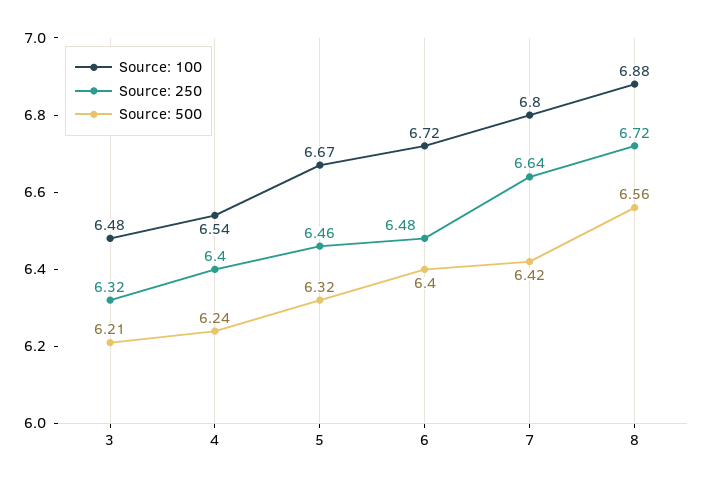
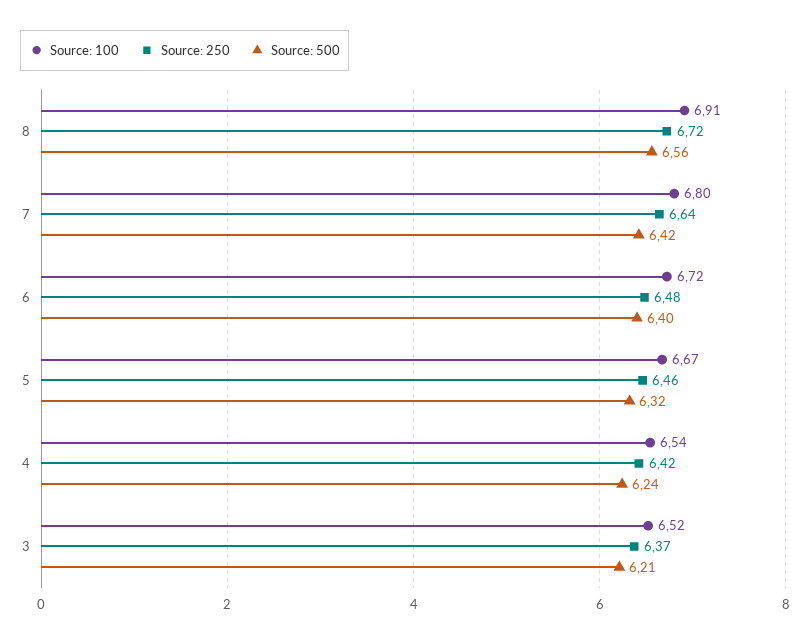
Source: 100, 3: 6.48 -> 6.52
Source: 250, 3: 6.32 -> 6.37
Source: 250, 4: 6.4 -> 6.42
Source: 100, 8: 6.88 -> 6.91

